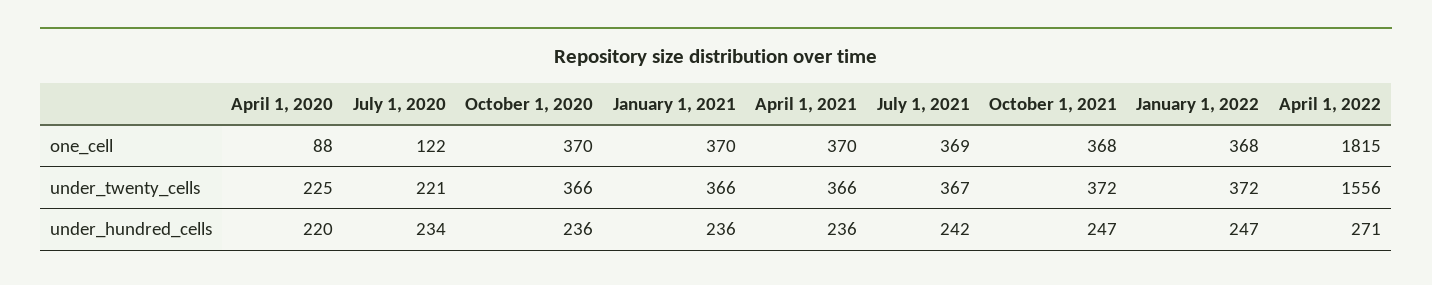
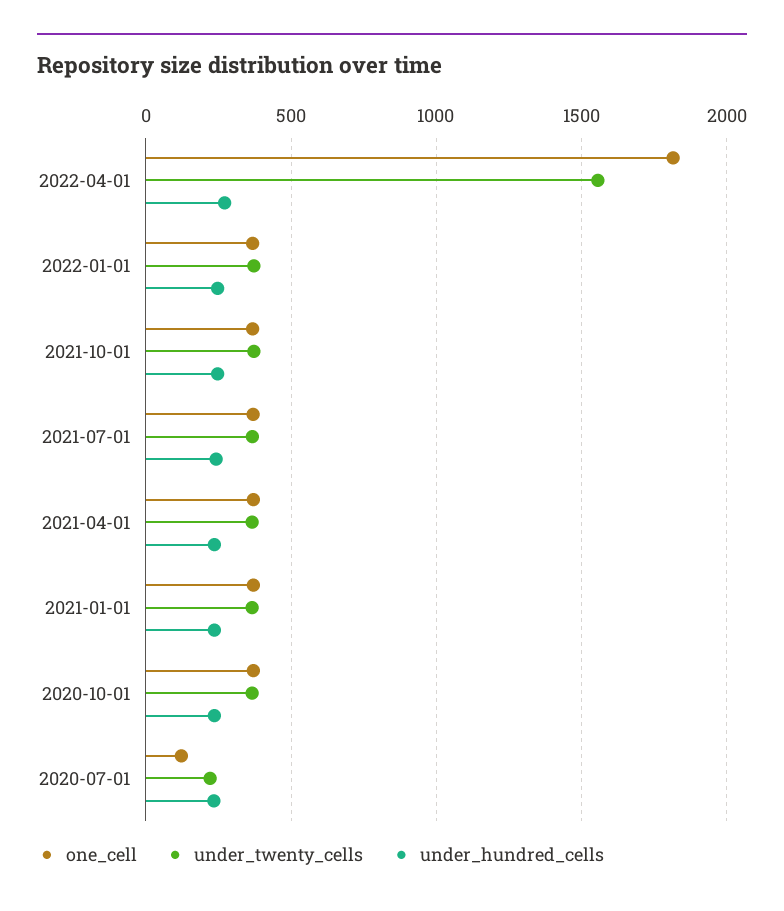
one_cell, April 1, 2020: 88 -> none
under_twenty_cells, April 1, 2020: 225 -> none
under_hundred_cells, April 1, 2020: 220 -> none

